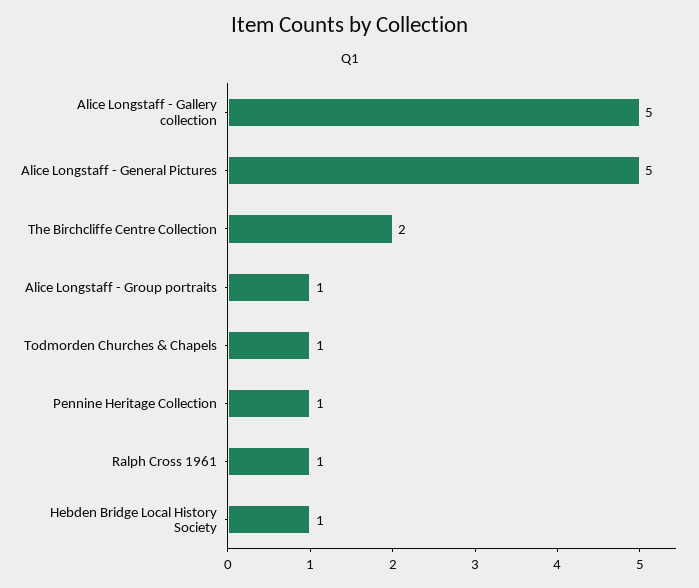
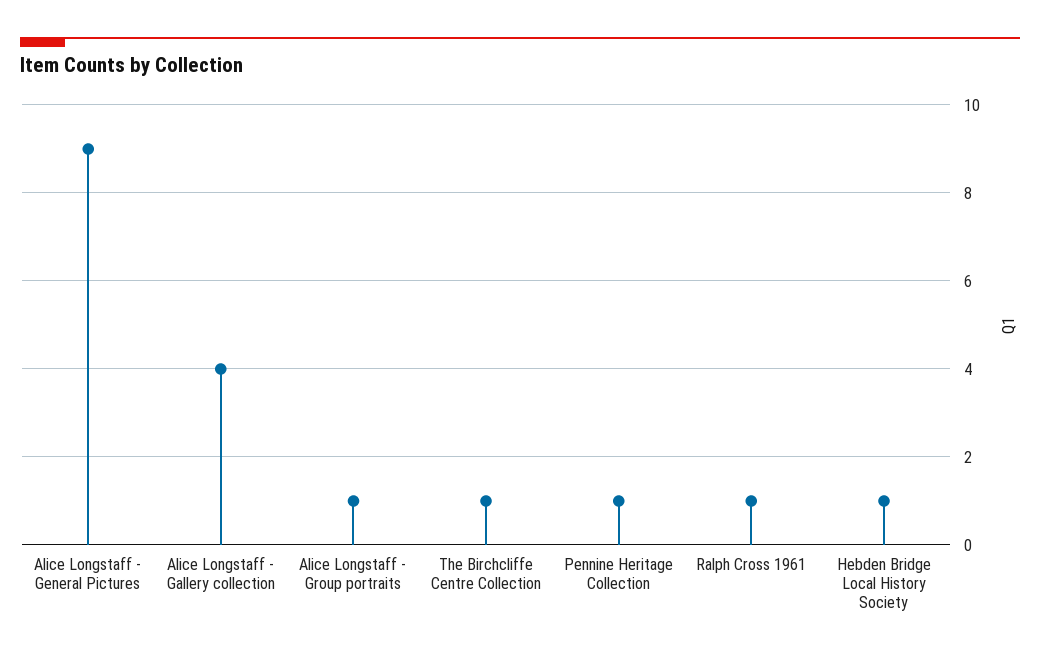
Alice Longstaff - Gallery collection: 5 -> 4
Alice Longstaff - General Pictures: 5 -> 9
The Birchcliffe Centre Collection: 2 -> 1
Todmorden Churches & Chapels: 1 -> none

